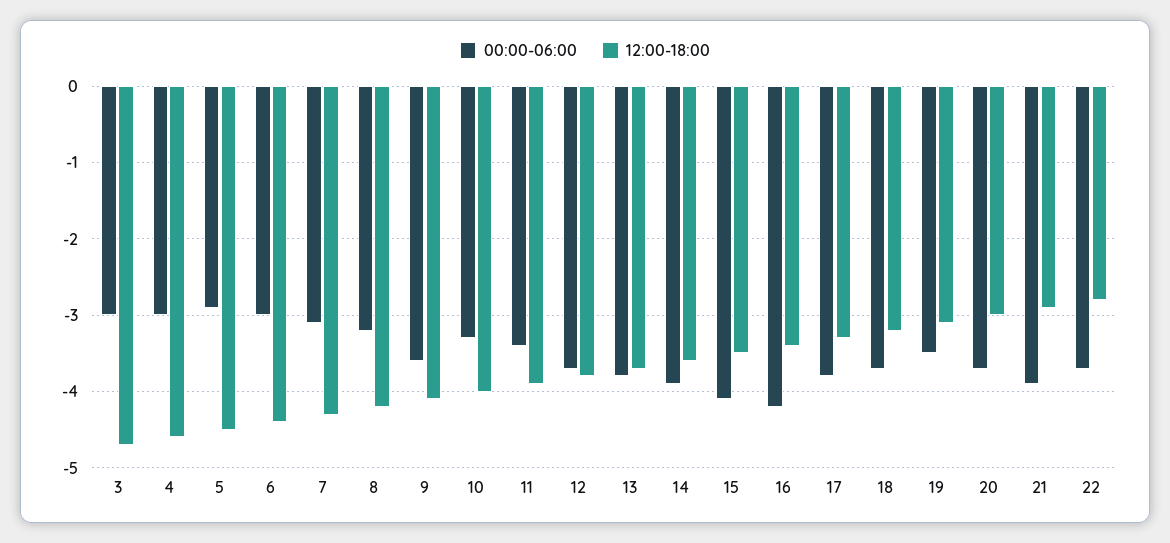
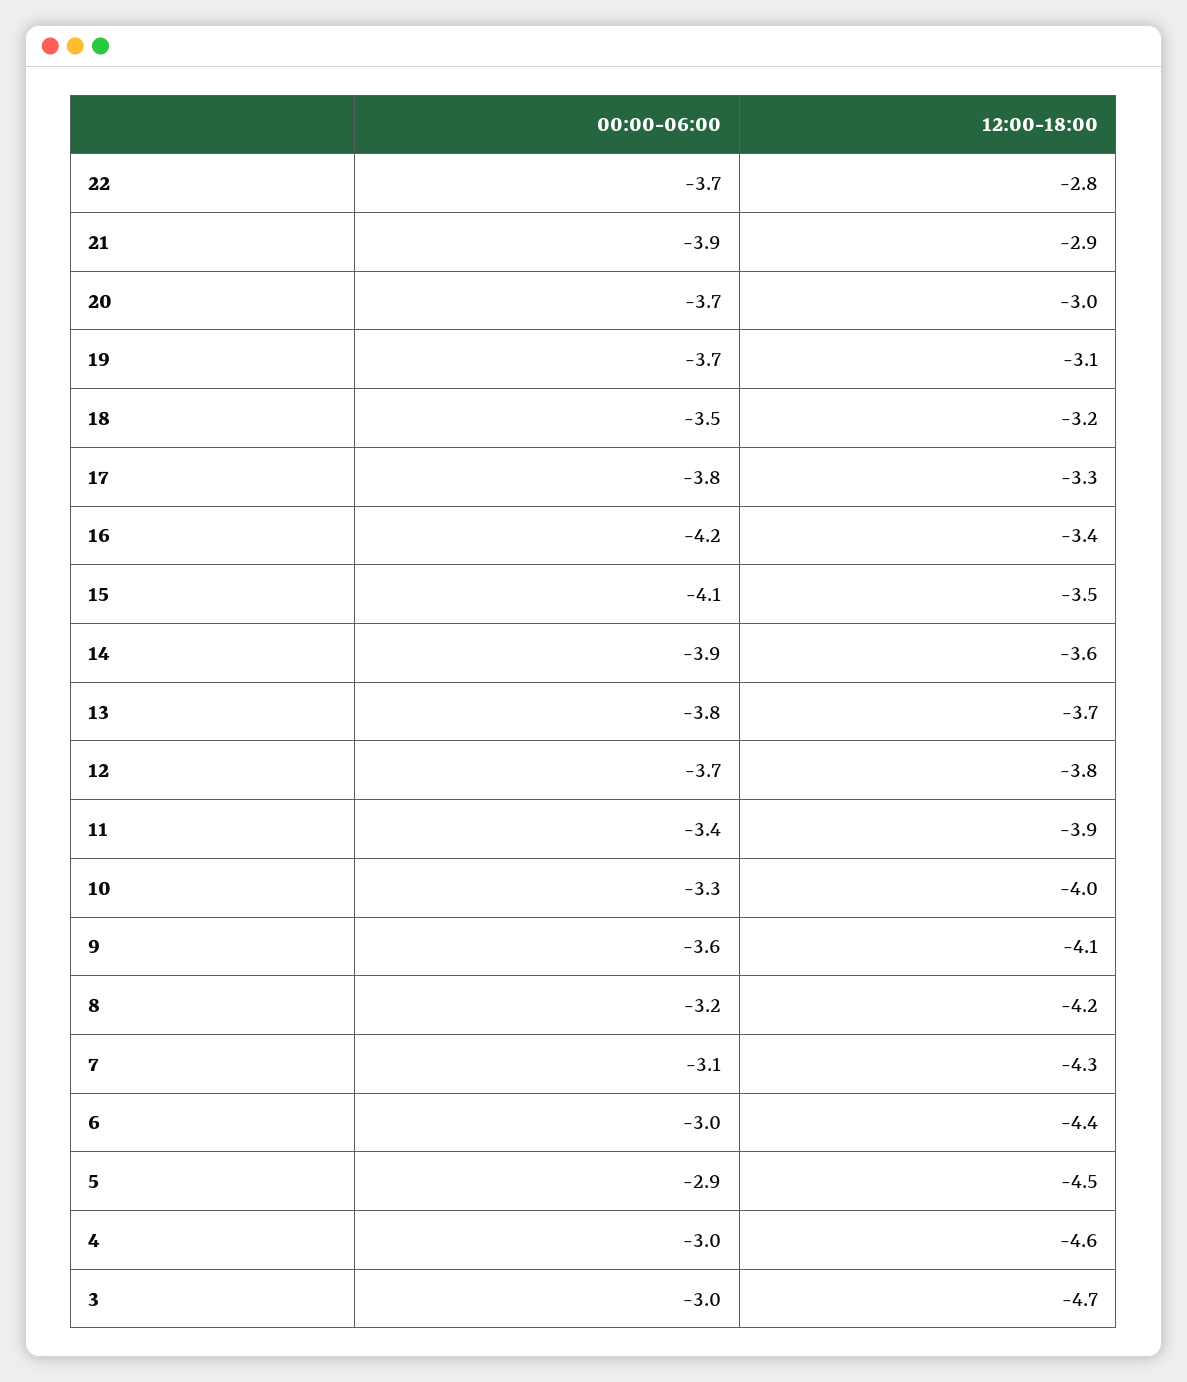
00:00-06:00, 18: -3.7 -> -3.5
00:00-06:00, 19: -3.5 -> -3.7

